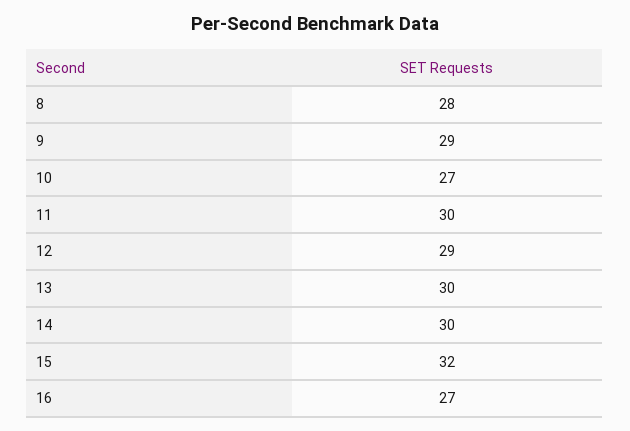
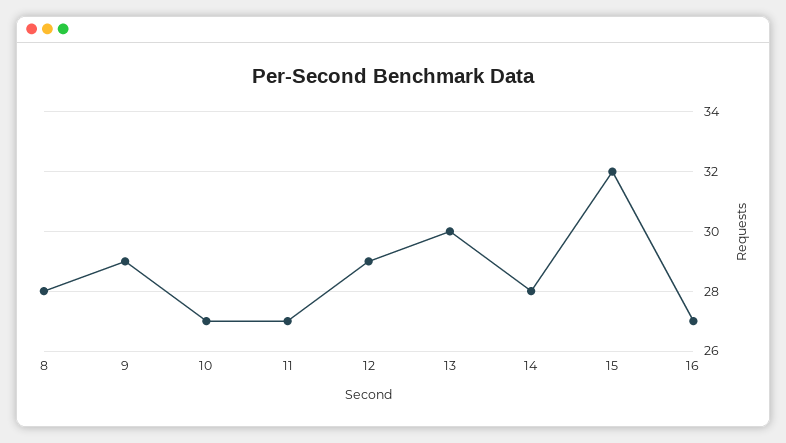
11: 30 -> 27
14: 30 -> 28

